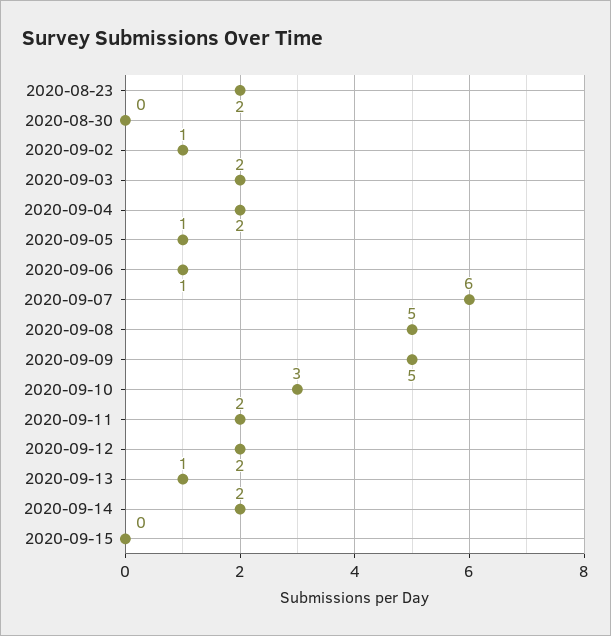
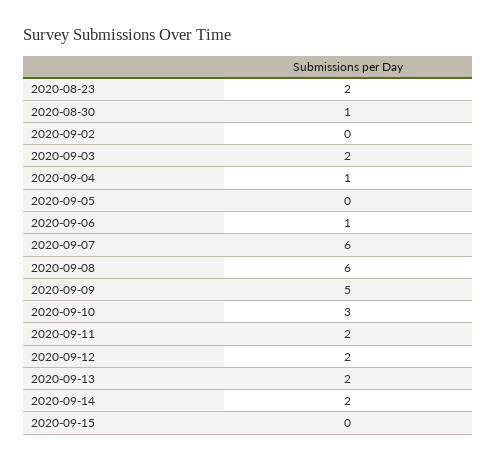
2020-08-30: 0 -> 1
2020-09-02: 1 -> 0
2020-09-04: 2 -> 1
2020-09-05: 1 -> 0
2020-09-08: 5 -> 6
2020-09-13: 1 -> 2

